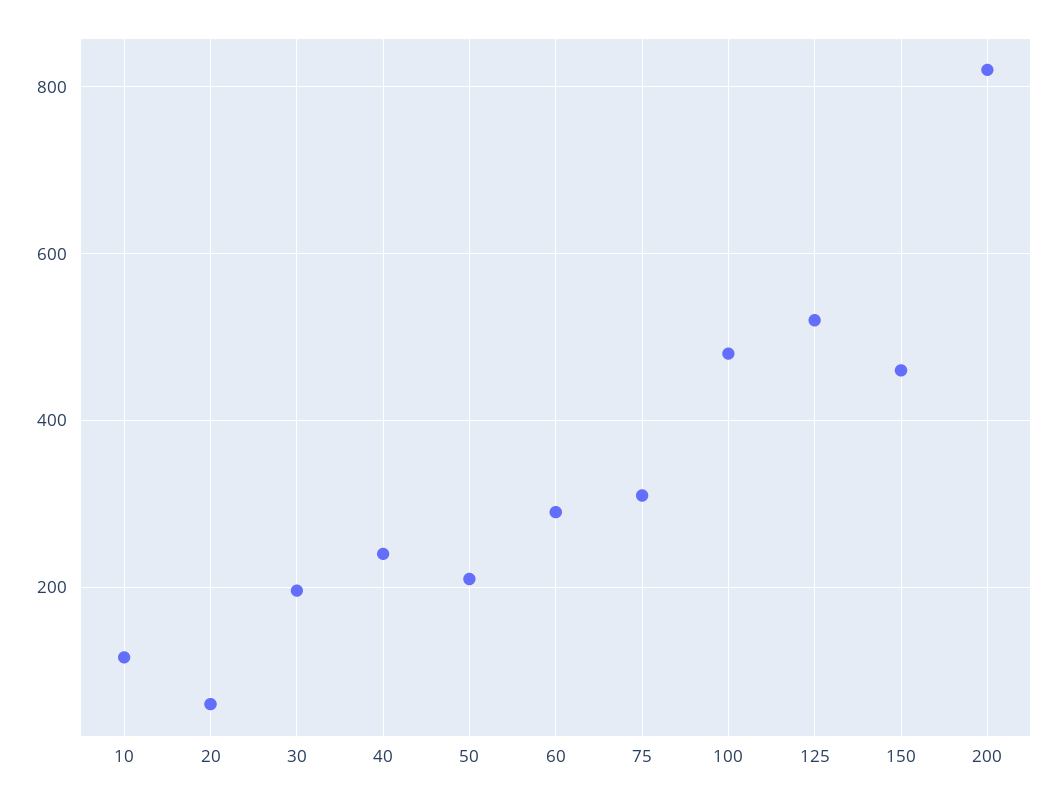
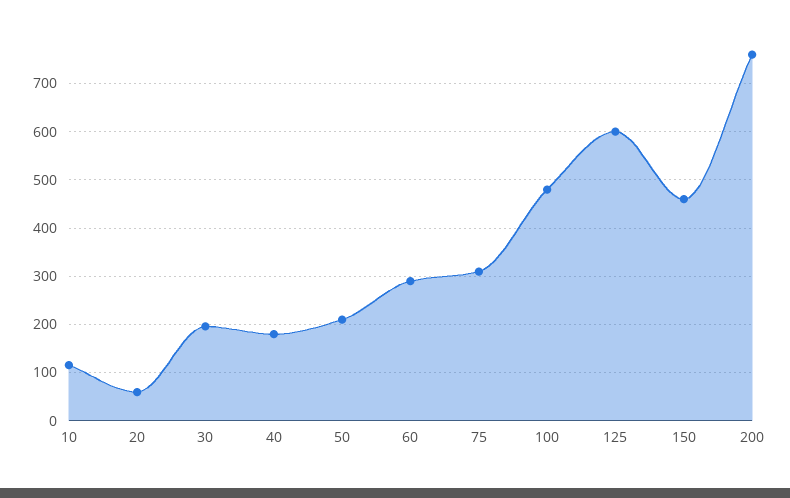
40: 240 -> 180
125: 520 -> 600
200: 820 -> 760

